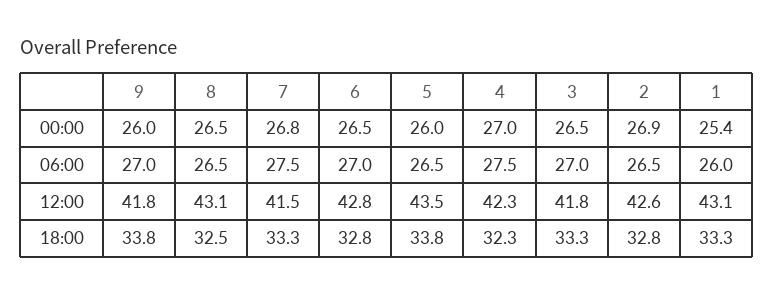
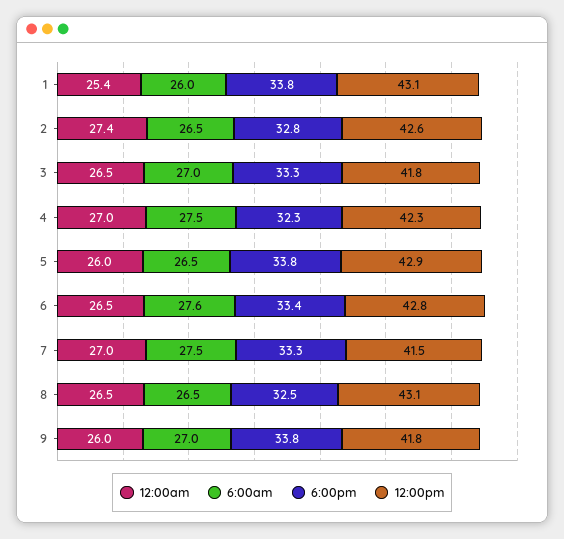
00:00, 7: 26.8 -> 27
00:00, 2: 26.9 -> 27.4
06:00, 6: 27 -> 27.6
12:00, 5: 43.5 -> 42.9
18:00, 6: 32.8 -> 33.4
18:00, 1: 33.3 -> 33.8

